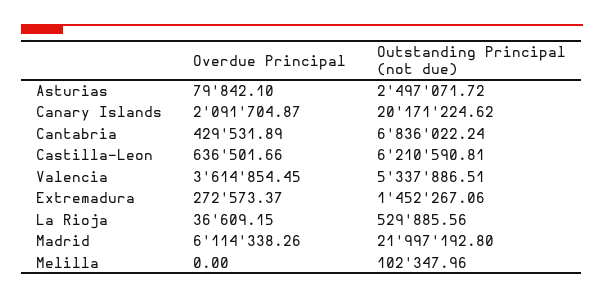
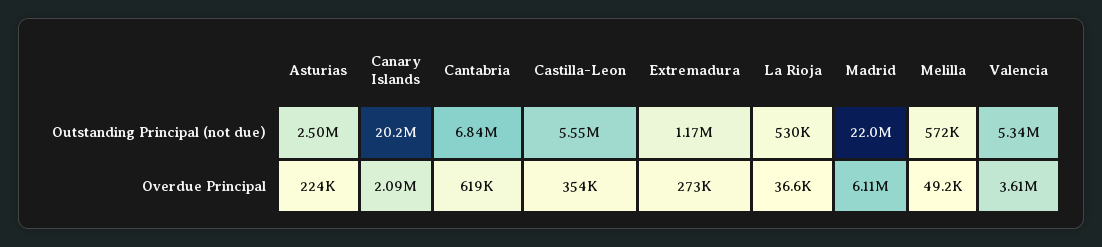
Overdue Principal, Asturias: 79842.1 -> 224000
Overdue Principal, Cantabria: 429531.89 -> 619000
Overdue Principal, Castilla-Leon: 636501.66 -> 354000
Outstanding Principal (not due), Castilla-Leon: 6210590.81 -> 5550000
Outstanding Principal (not due), Extremadura: 1452267.06 -> 1170000
Overdue Principal, Melilla: 0 -> 49200
Outstanding Principal (not due), Melilla: 102347.96 -> 572000

